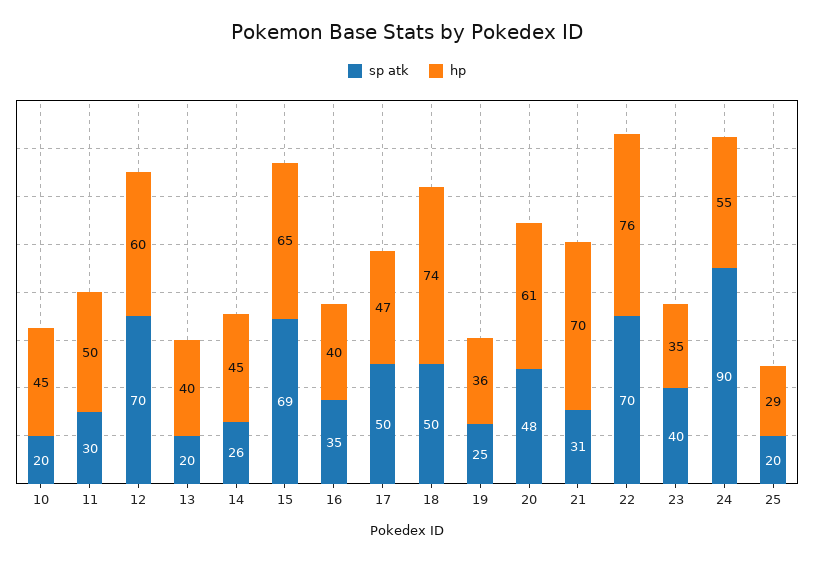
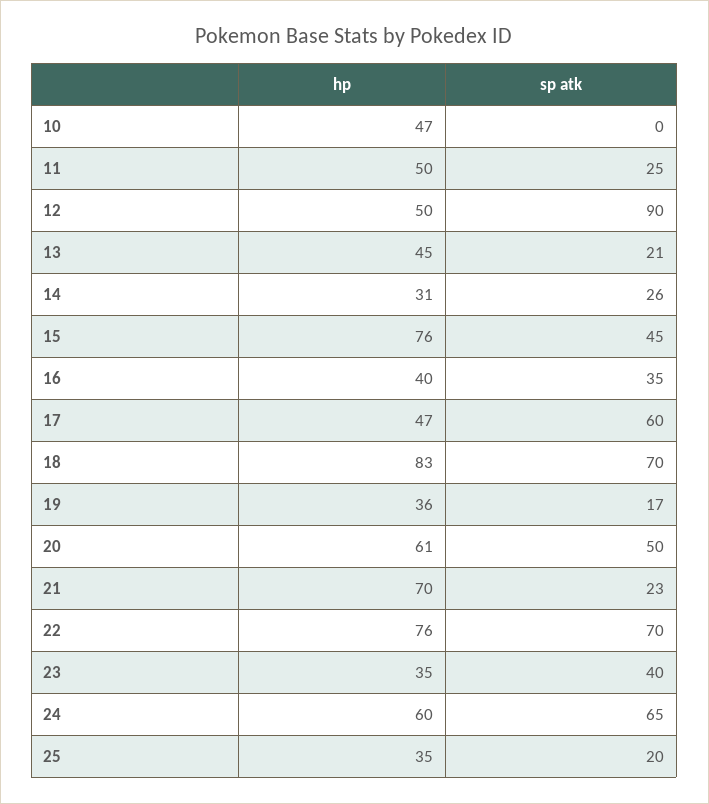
sp atk, 10: 20 -> 0
hp, 10: 45 -> 47
sp atk, 11: 30 -> 25
sp atk, 12: 70 -> 90
hp, 12: 60 -> 50
sp atk, 13: 20 -> 21
hp, 13: 40 -> 45
hp, 14: 45 -> 31
sp atk, 15: 69 -> 45
hp, 15: 65 -> 76
sp atk, 17: 50 -> 60
sp atk, 18: 50 -> 70
hp, 18: 74 -> 83
sp atk, 19: 25 -> 17
sp atk, 20: 48 -> 50
sp atk, 21: 31 -> 23
sp atk, 24: 90 -> 65
hp, 24: 55 -> 60
hp, 25: 29 -> 35

